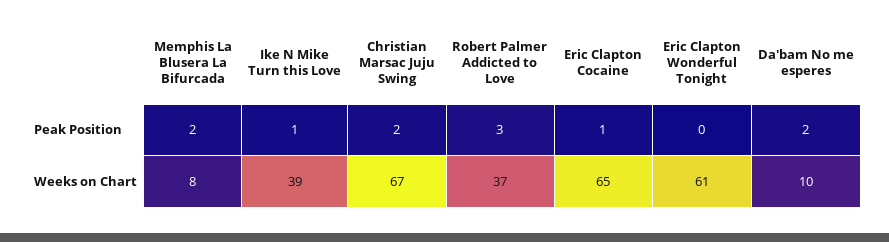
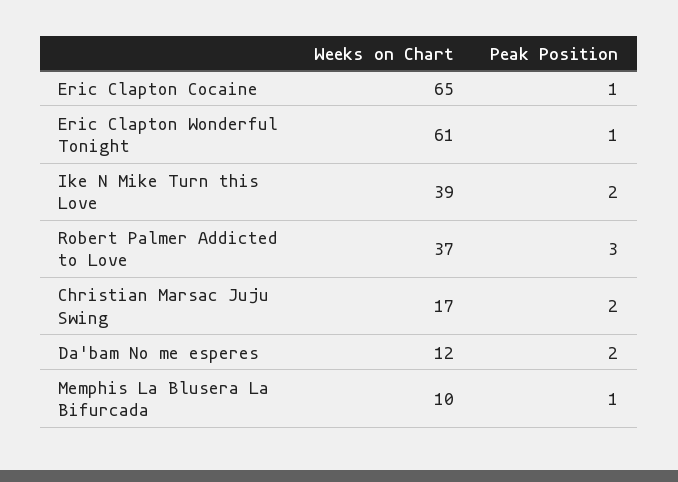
Memphis La Blusera La Bifurcada, Peak Position: 2 -> 1
Ike N Mike Turn this Love, Peak Position: 1 -> 2
Eric Clapton Wonderful Tonight, Peak Position: 0 -> 1
Memphis La Blusera La Bifurcada, Weeks on Chart: 8 -> 10
Christian Marsac Juju Swing, Weeks on Chart: 67 -> 17
Da'bam No me esperes, Weeks on Chart: 10 -> 12

